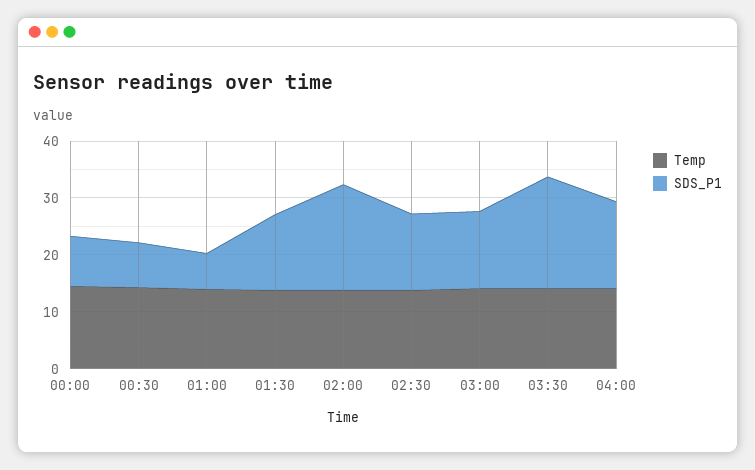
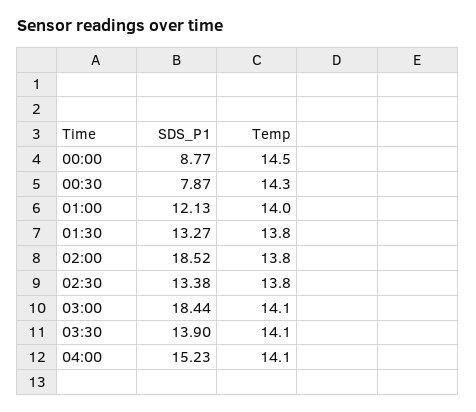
SDS_P1, 01:00: 6 -> 12.13
SDS_P1, 03:00: 14 -> 18.44
SDS_P1, 03:30: 20 -> 13.9

